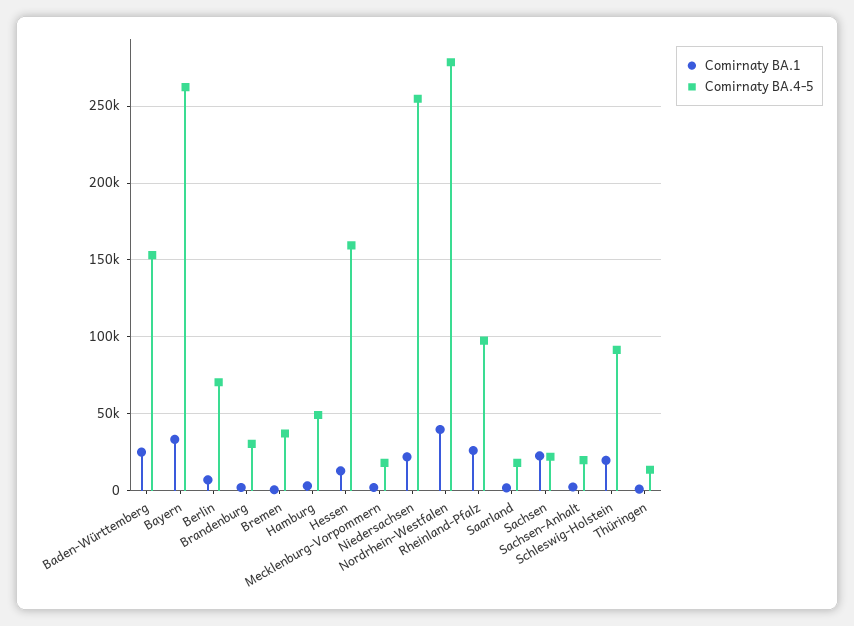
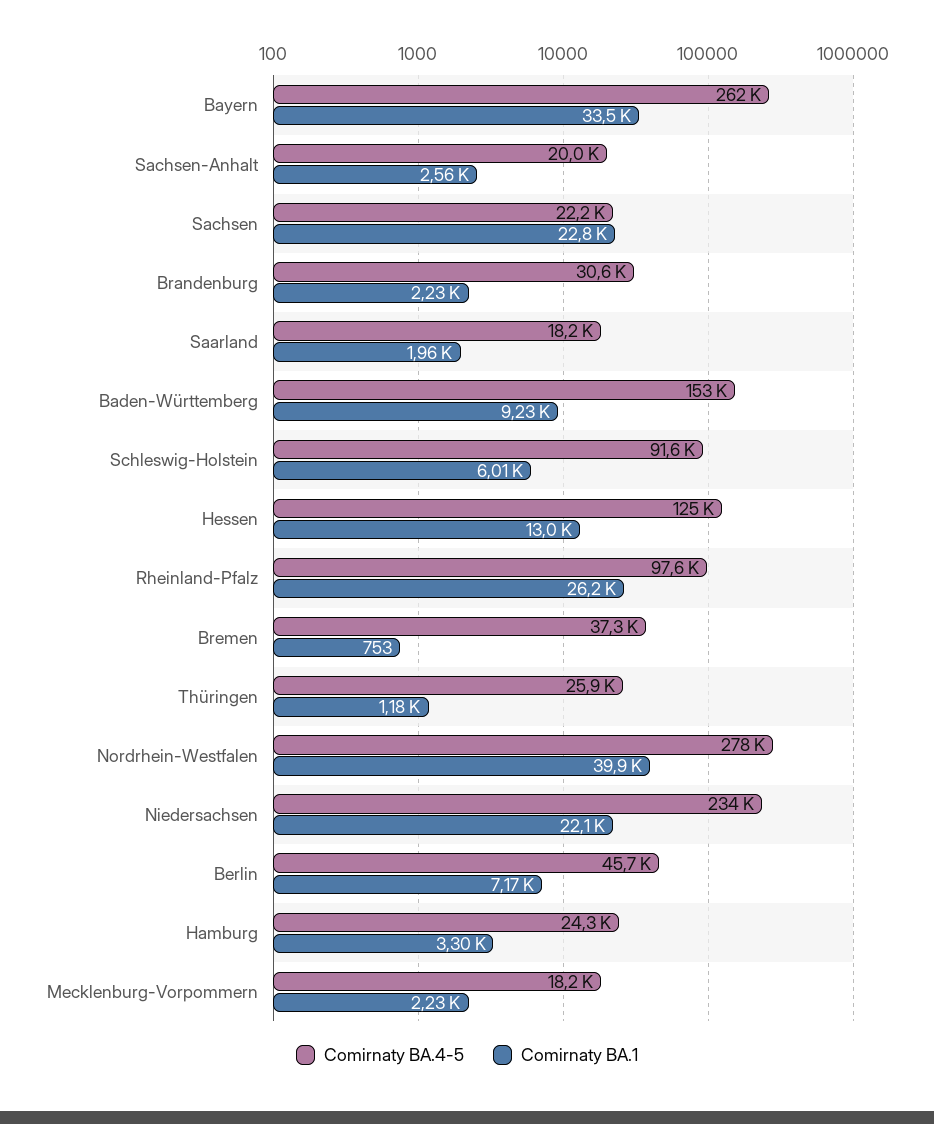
Comirnaty BA.1, Baden-Württemberg: 25000 -> 9230
Comirnaty BA.4-5, Berlin: 70000 -> 45700
Comirnaty BA.4-5, Hamburg: 50000 -> 24300
Comirnaty BA.4-5, Hessen: 160000 -> 125000
Comirnaty BA.4-5, Niedersachsen: 255000 -> 234000
Comirnaty BA.1, Schleswig-Holstein: 20000 -> 6010
Comirnaty BA.4-5, Thüringen: 15000 -> 25900

